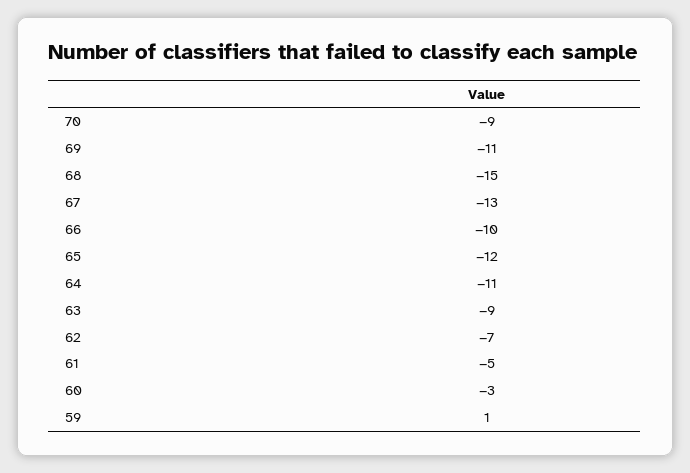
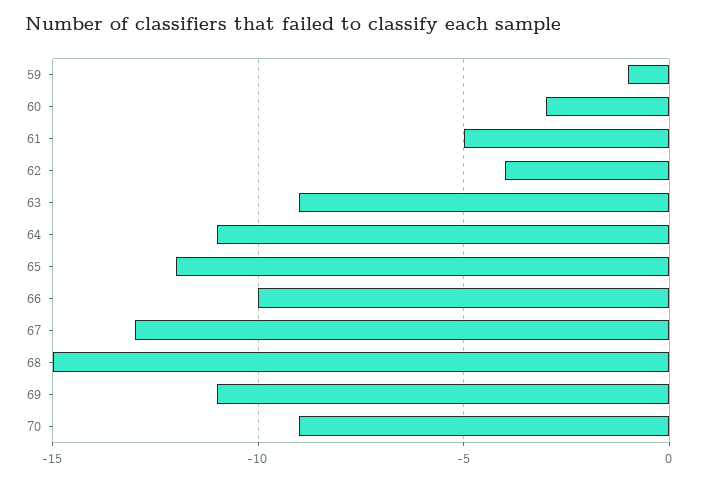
62: -7 -> -4
59: 1 -> -1

